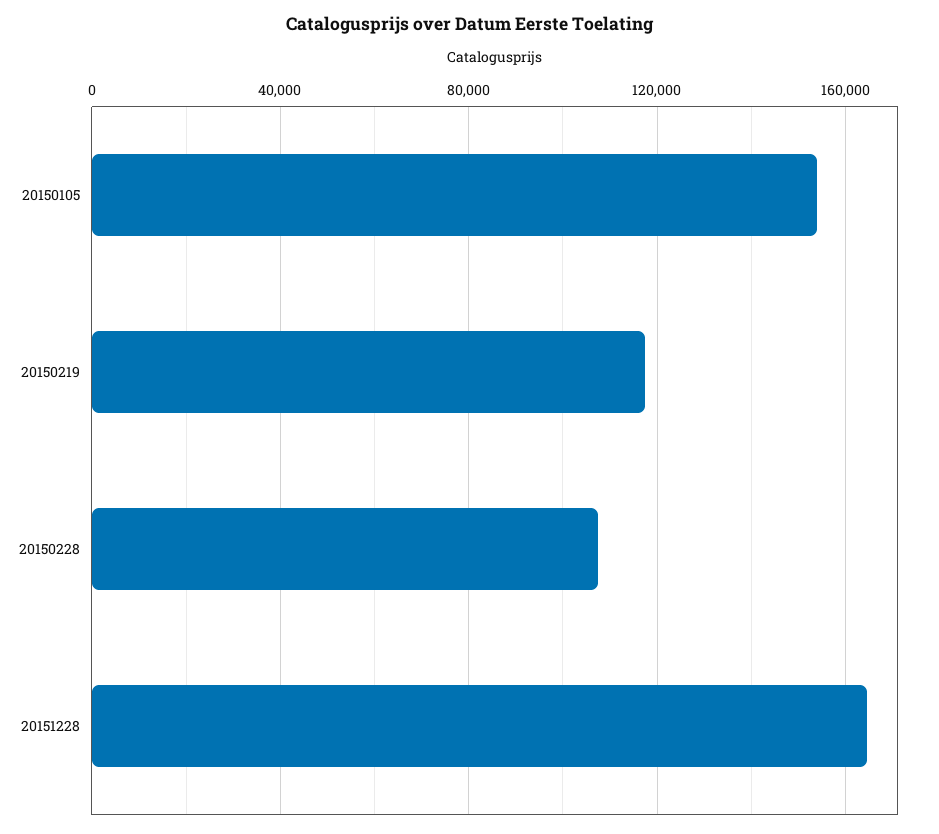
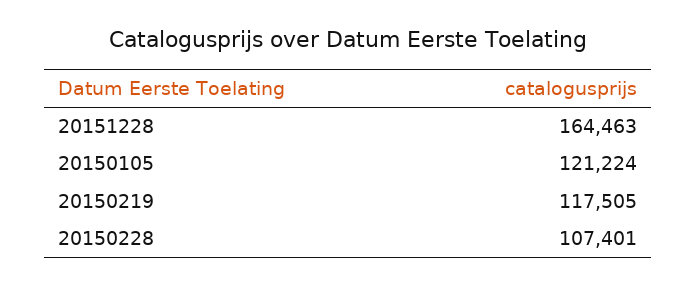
20150105: 155000 -> 121224

